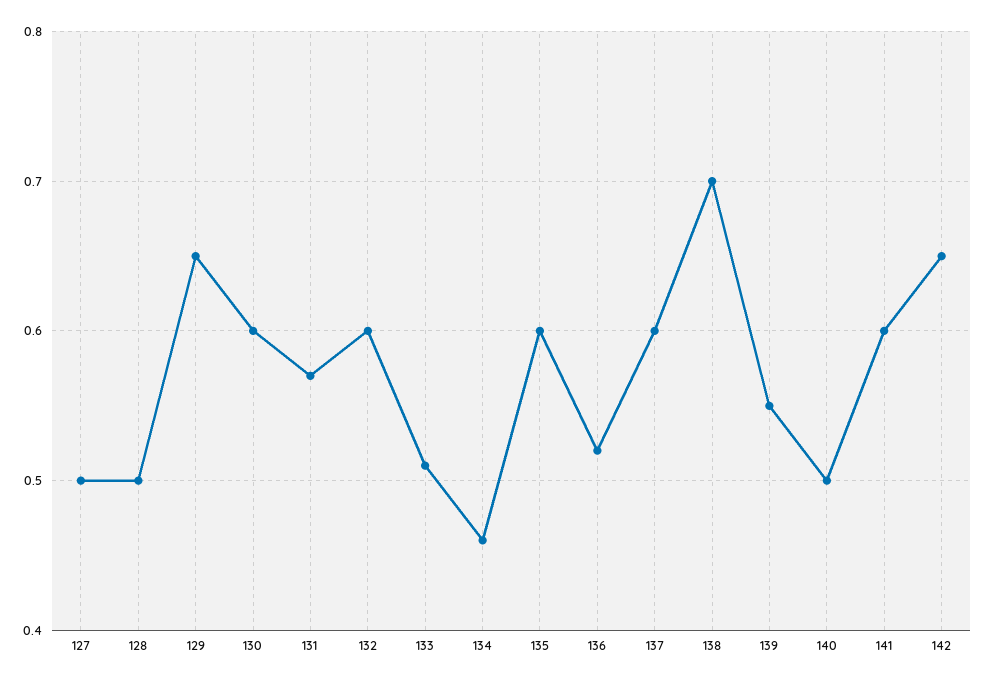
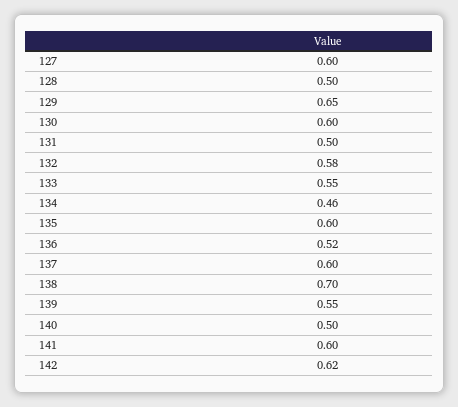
127: 0.5 -> 0.6
131: 0.57 -> 0.5
132: 0.6 -> 0.58
133: 0.51 -> 0.55
142: 0.65 -> 0.62

